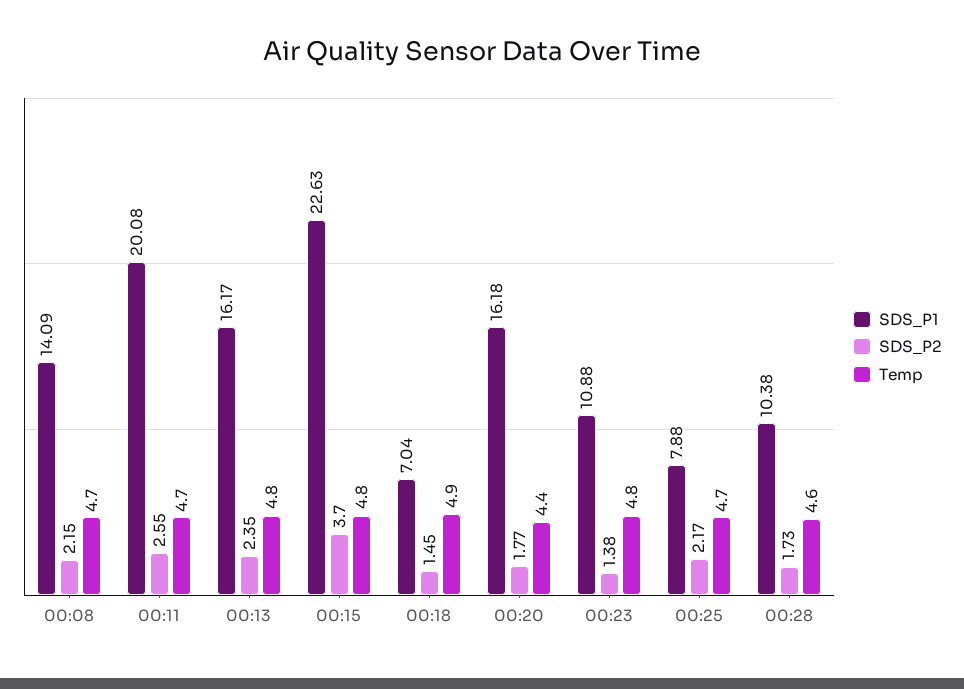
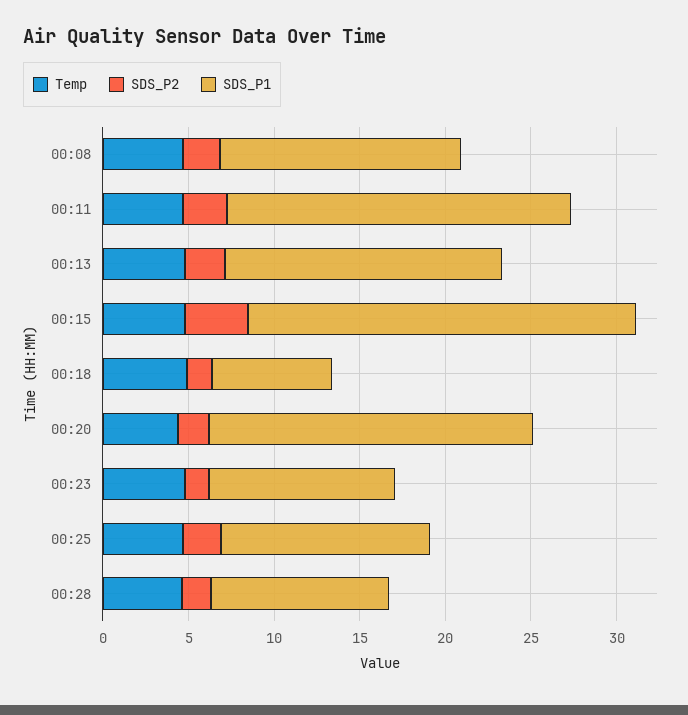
SDS_P1, 00:20: 16.18 -> 19
SDS_P1, 00:25: 7.88 -> 12

